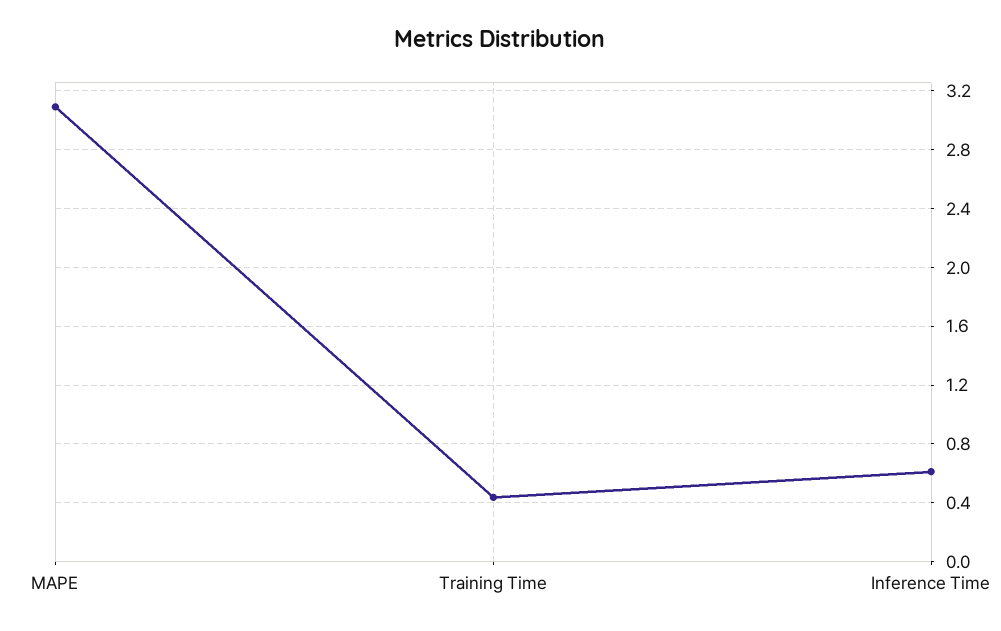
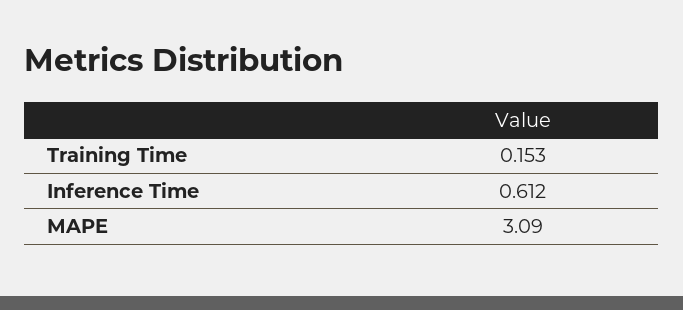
Training Time: 0.45 -> 0.153

